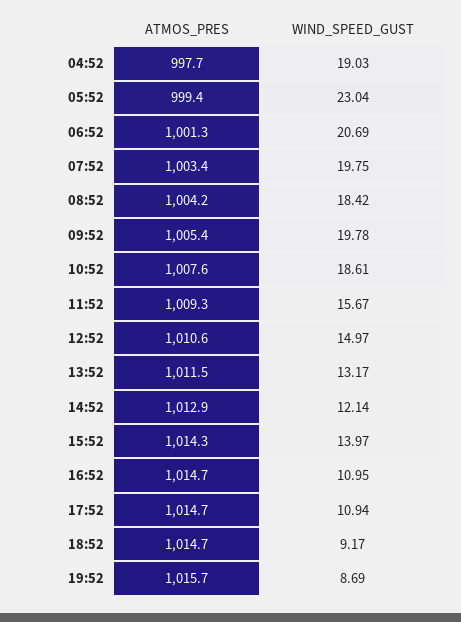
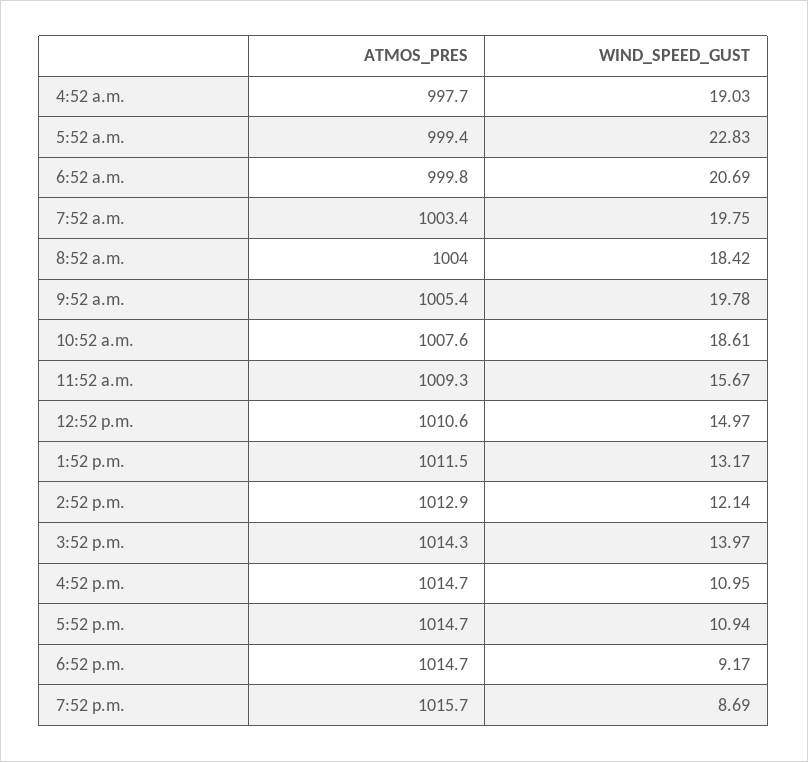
WIND_SPEED_GUST, 05:52: 23.04 -> 22.83
ATMOS_PRES, 06:52: 1001.3 -> 999.8
ATMOS_PRES, 08:52: 1004.2 -> 1004

